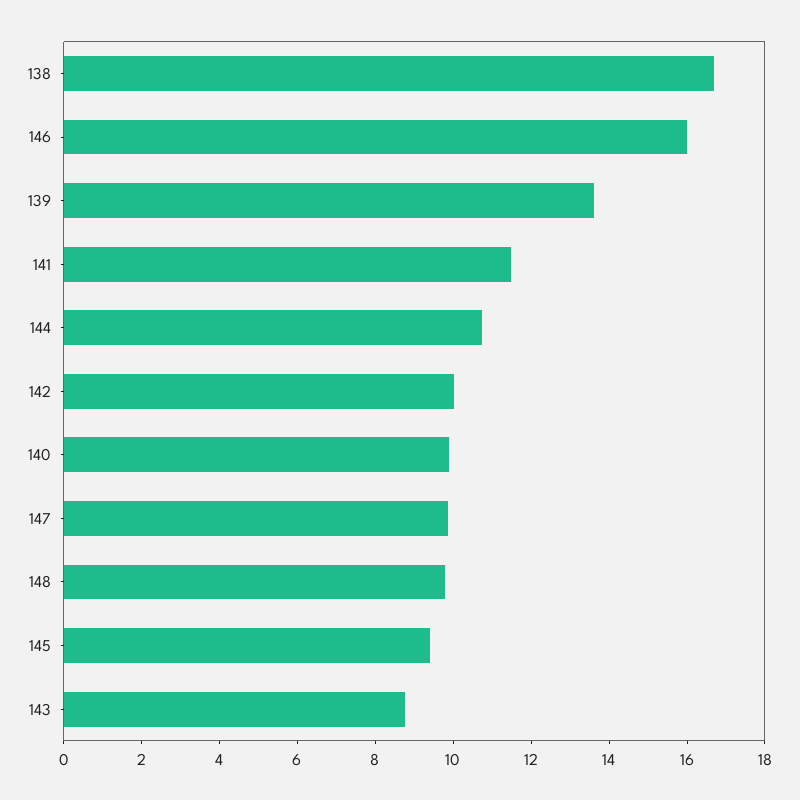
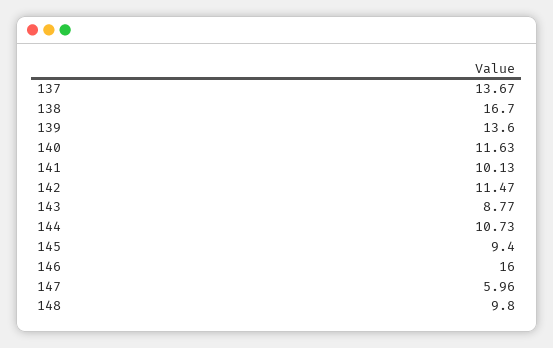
141: 11.5 -> 10.13
142: 10 -> 11.47
140: 10 -> 11.63
147: 10 -> 5.96
137: none -> 13.67

